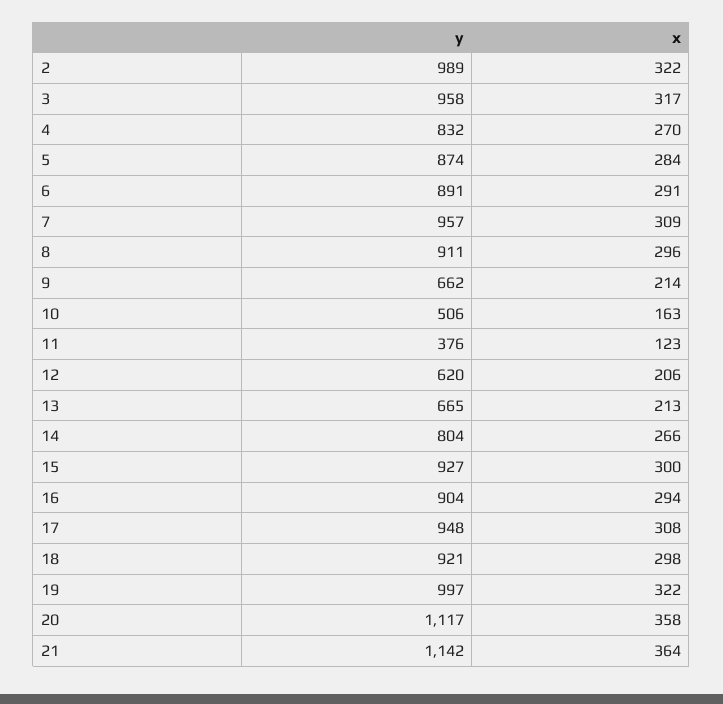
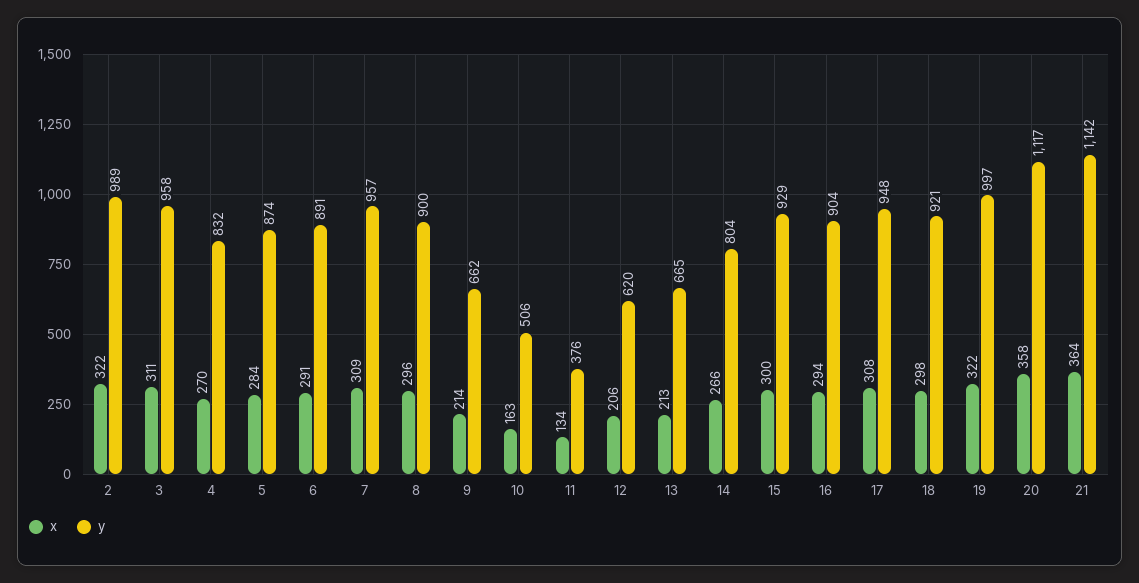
x, 3: 317 -> 311
y, 8: 911 -> 900
x, 11: 123 -> 134
y, 15: 927 -> 929

